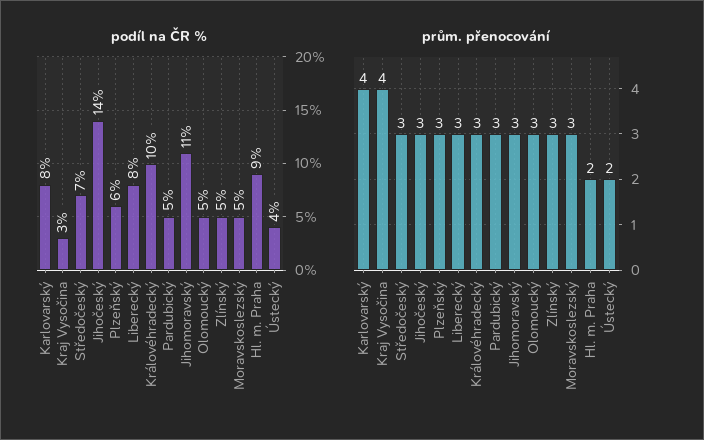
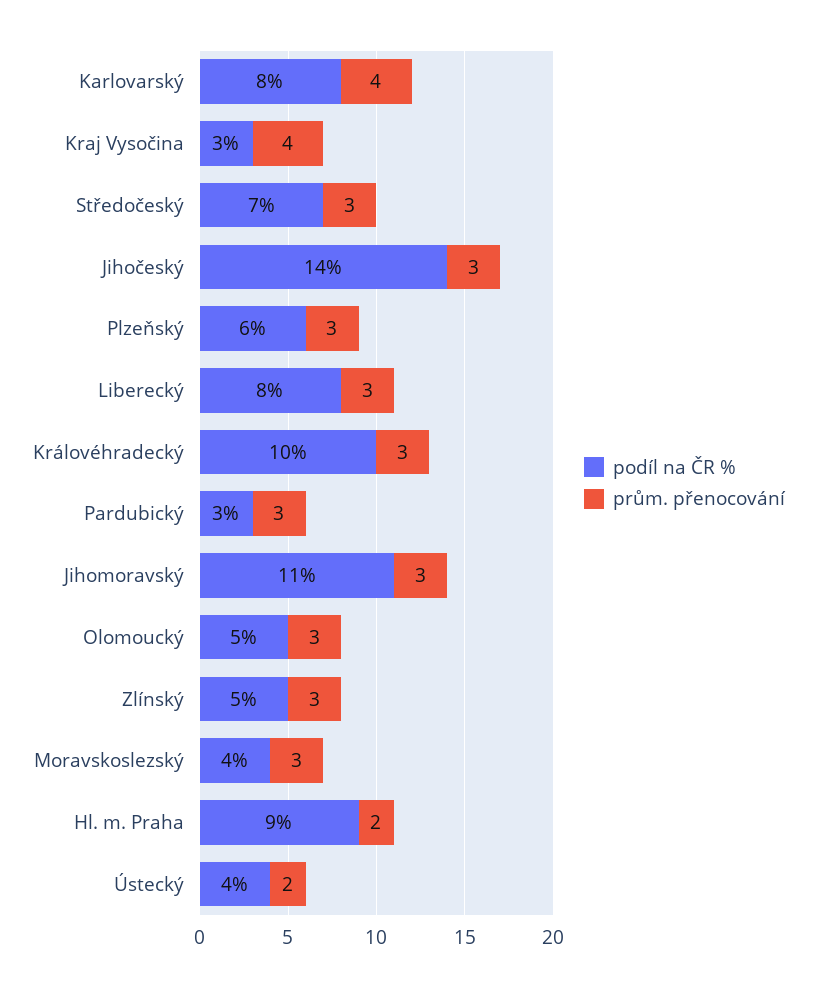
podíl na ČR %, Pardubický: 5 -> 3
podíl na ČR %, Moravskoslezský: 5 -> 4

